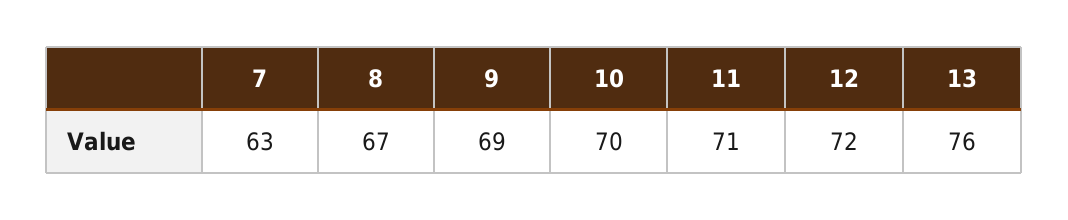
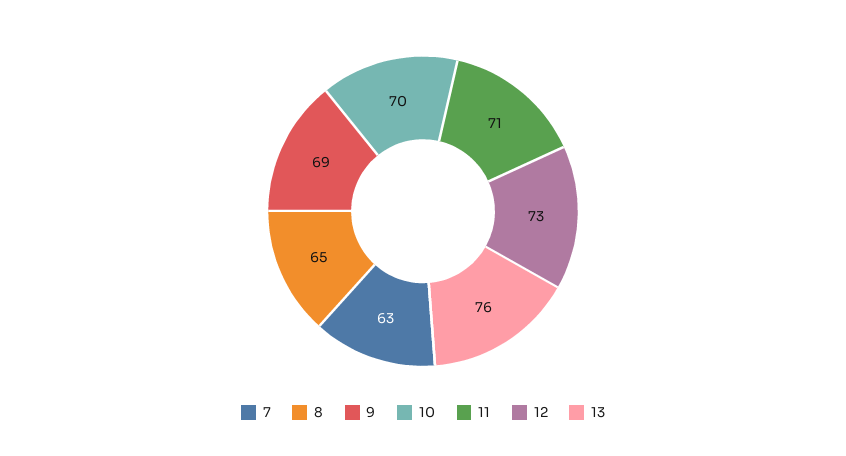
8: 67 -> 65
12: 72 -> 73

